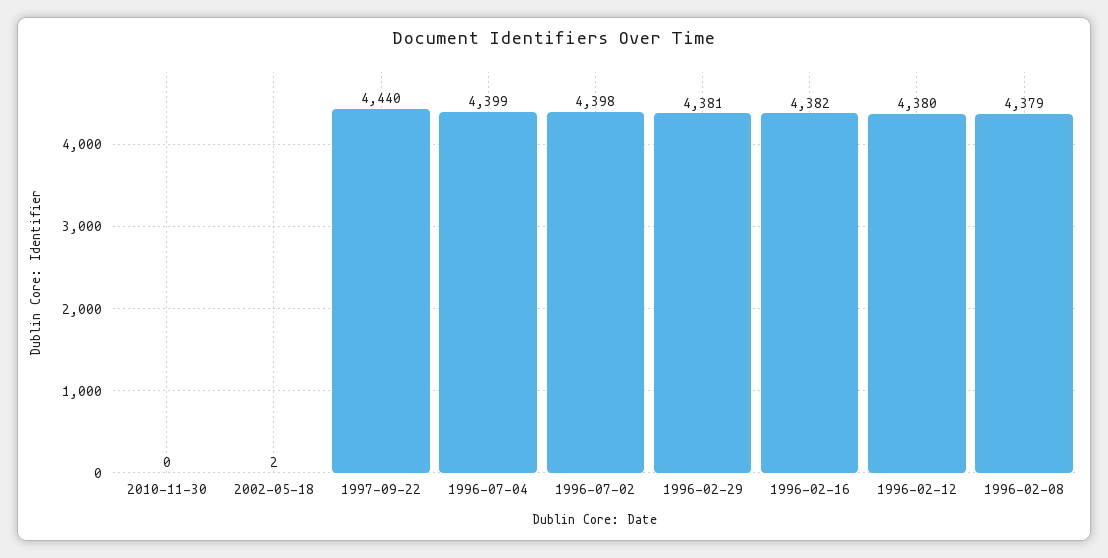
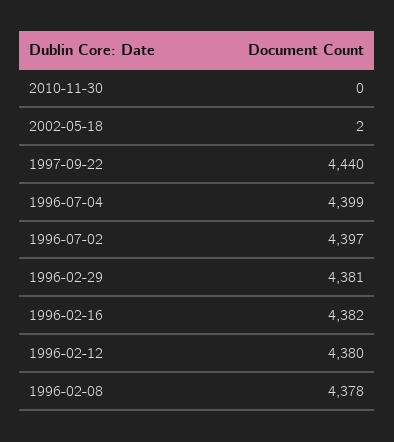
1996-07-02: 4398 -> 4397
1996-02-08: 4379 -> 4378

